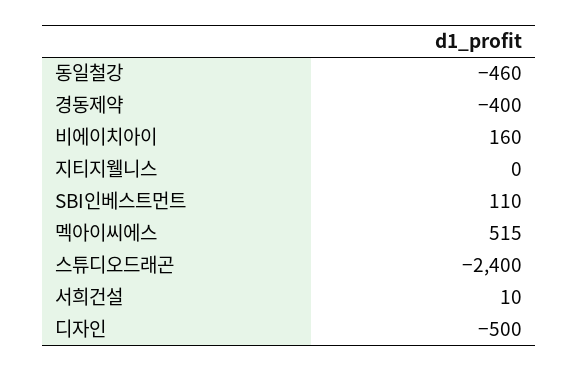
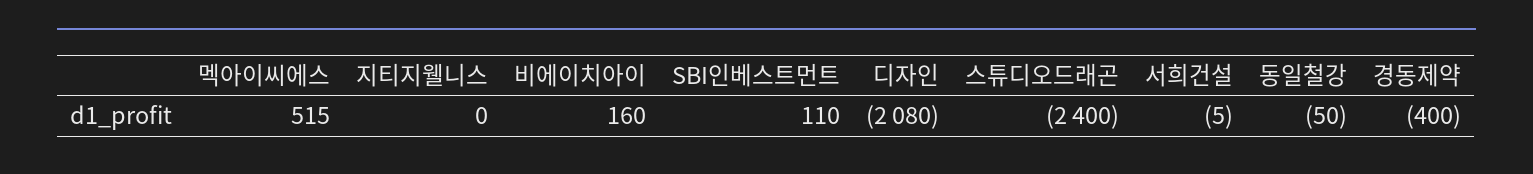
동일철강: -460 -> -50
서희건설: 10 -> -5
디자인: -500 -> -2080

